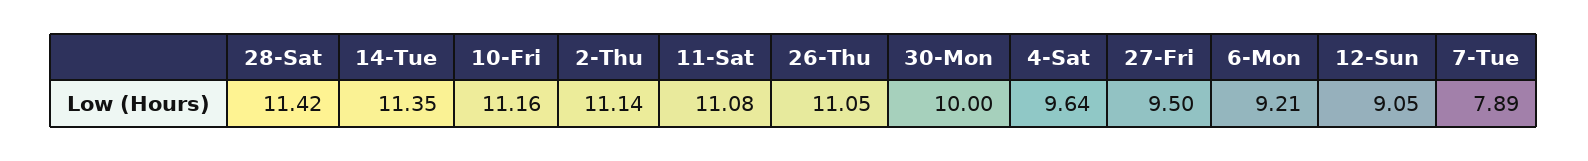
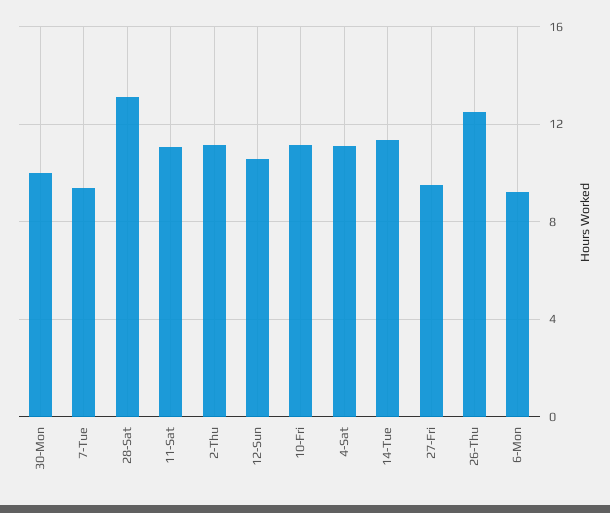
28-Sat: 11.42 -> 13
26-Thu: 11.05 -> 12.5
4-Sat: 9.64 -> 11
12-Sun: 9.05 -> 10.5
7-Tue: 7.89 -> 9.5

